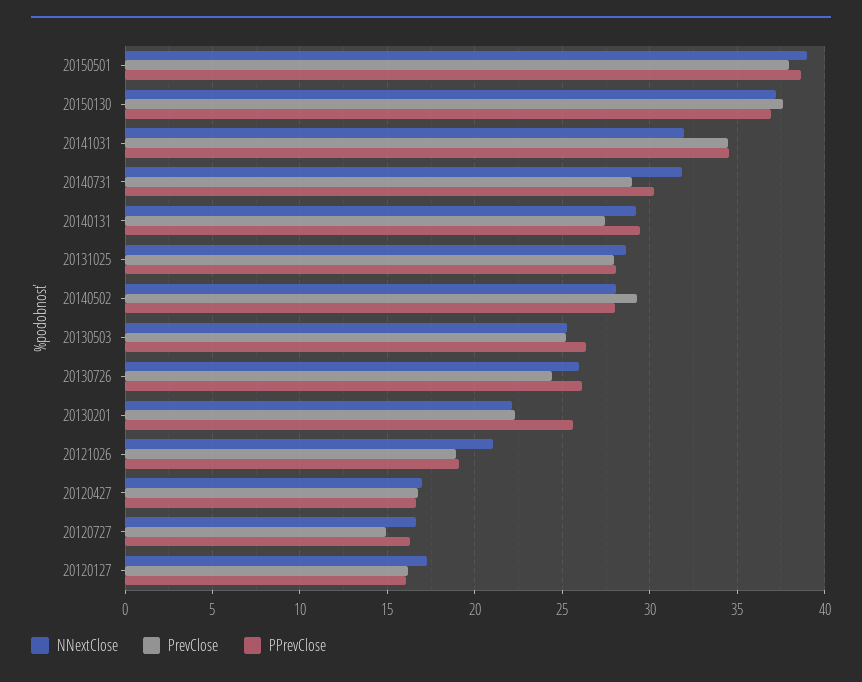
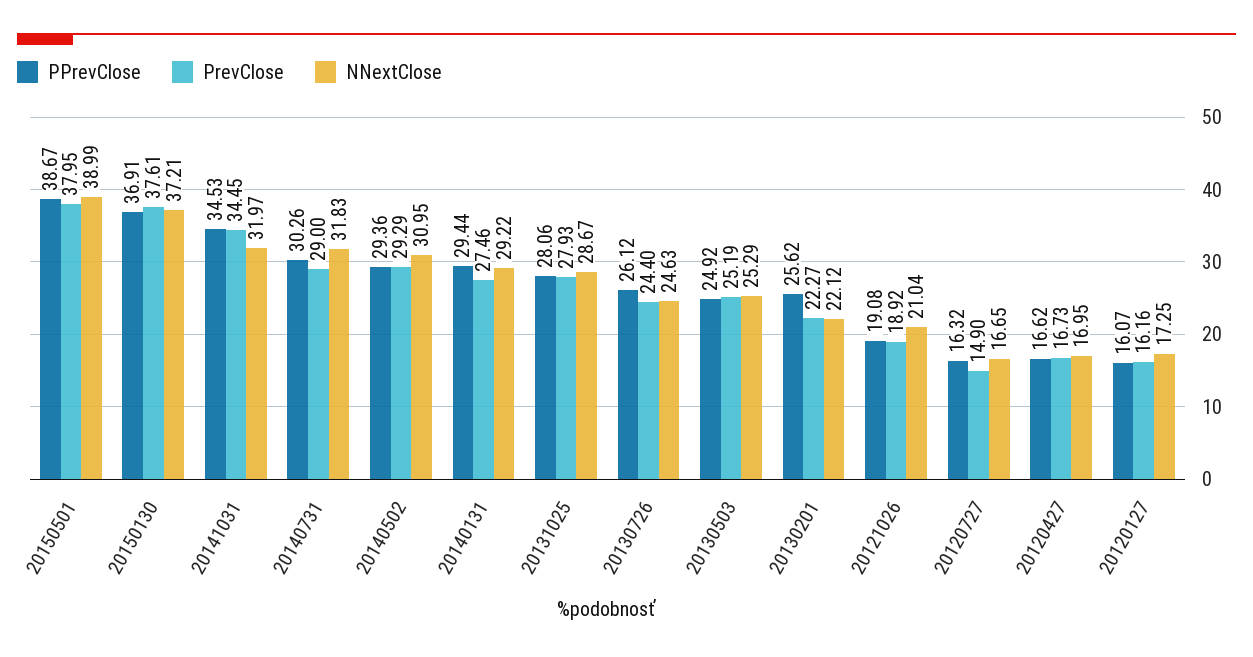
NNextClose, 20140502: 28 -> 30.95
PPrevClose, 20140502: 28 -> 29.36
PPrevClose, 20130503: 26.5 -> 24.92
NNextClose, 20130726: 26 -> 24.63

